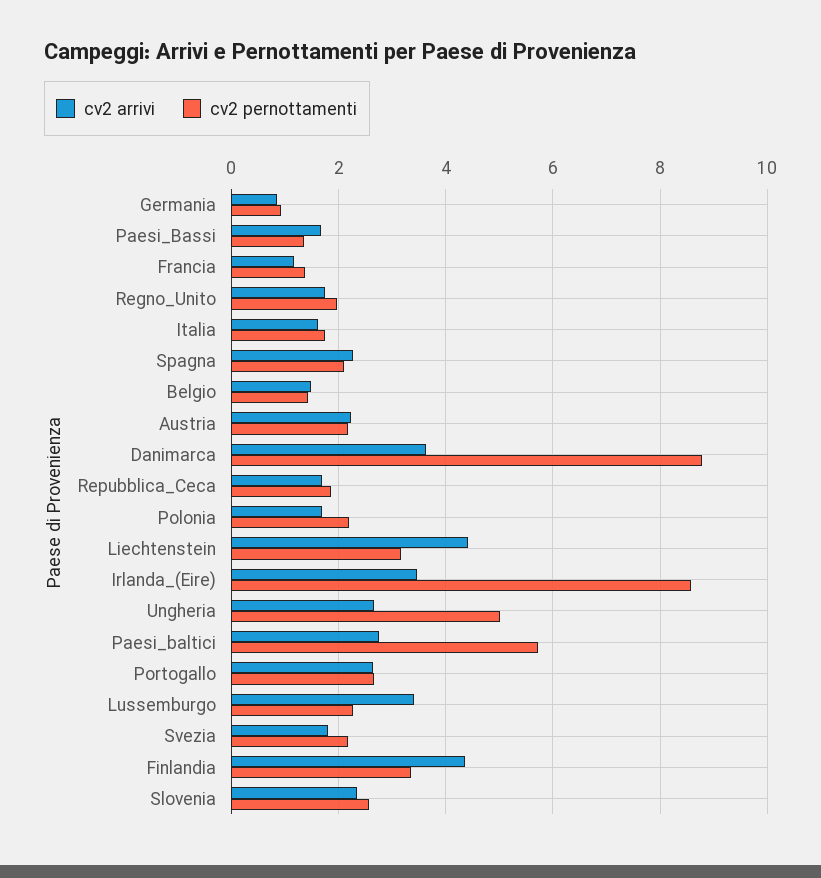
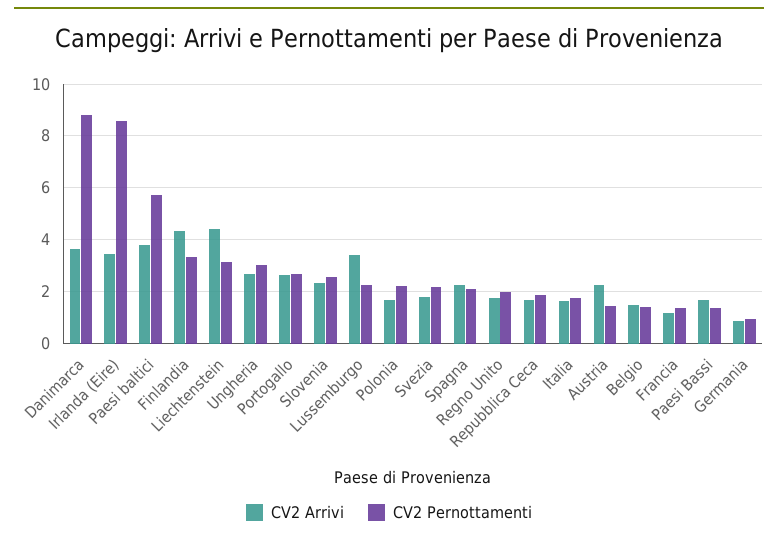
cv2 pernottamenti, Austria: 2.2 -> 1.5
cv2 pernottamenti, Ungheria: 5 -> 3
cv2 arrivi, Paesi_baltici: 2.8 -> 3.75

